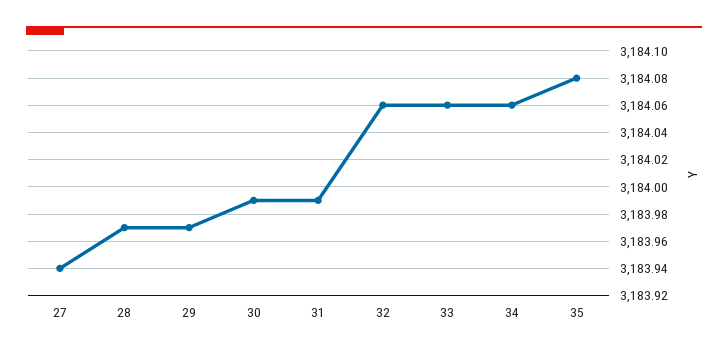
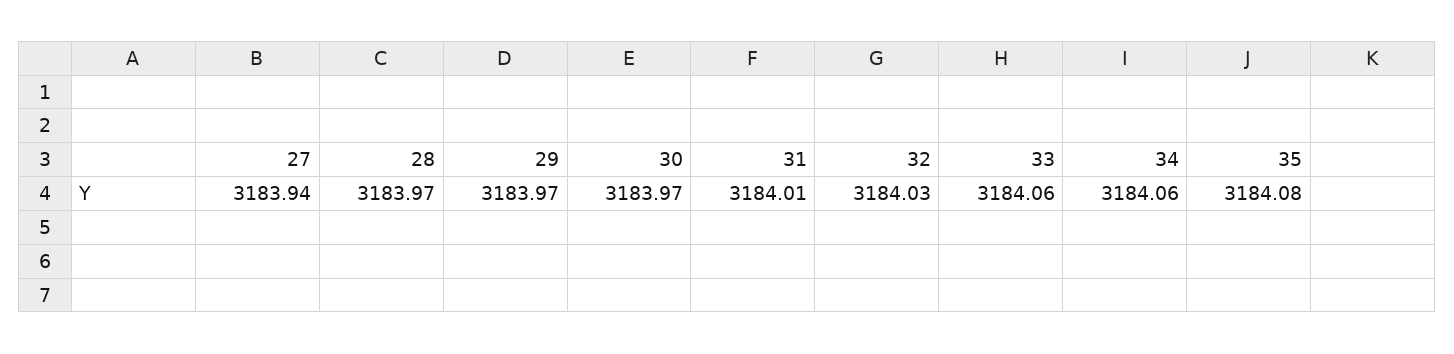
30: 3183.99 -> 3183.97
31: 3183.99 -> 3184.01
32: 3184.06 -> 3184.03

